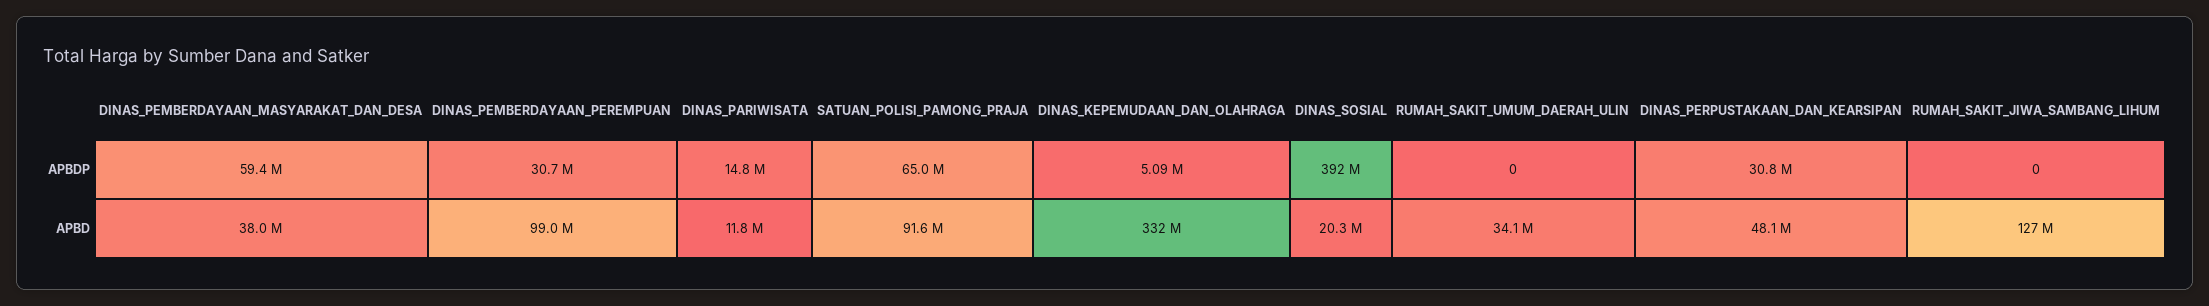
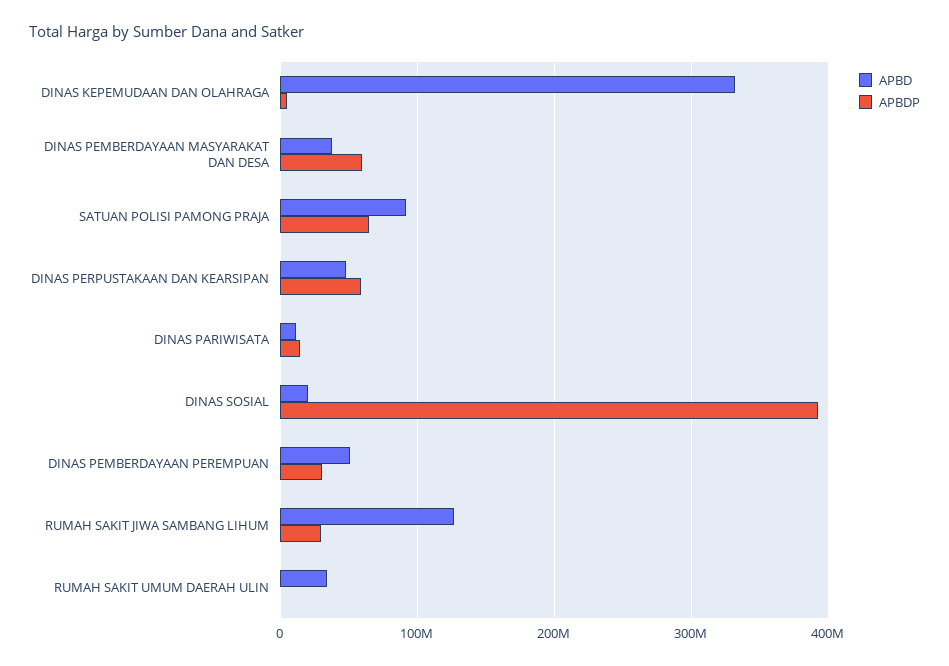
APBDP, DINAS_PERPUSTAKAAN_DAN_KEARSIPAN: 30800000 -> 60000000
APBDP, RUMAH_SAKIT_JIWA_SAMBANG_LIHUM: 0 -> 30000000
APBD, DINAS_PEMBERDAYAAN_PEREMPUAN: 99000000 -> 50000000

